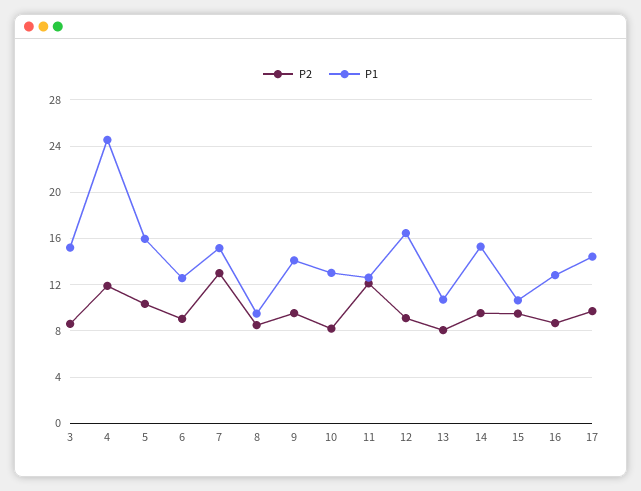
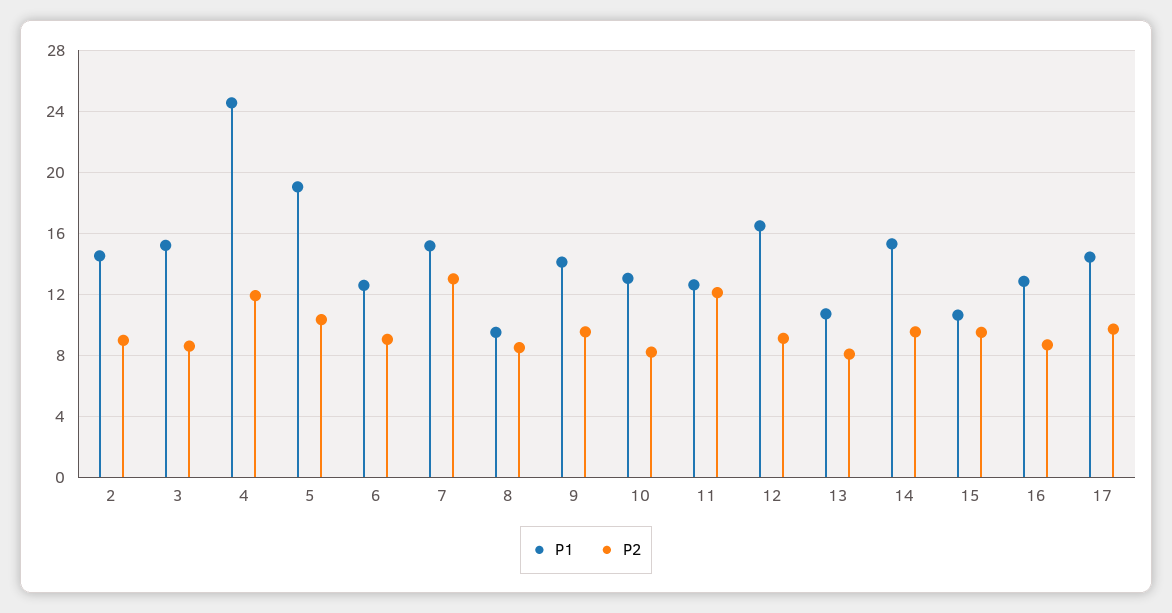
P1, 5: 16 -> 19
P1, 2: none -> 14.5
P2, 2: none -> 9

